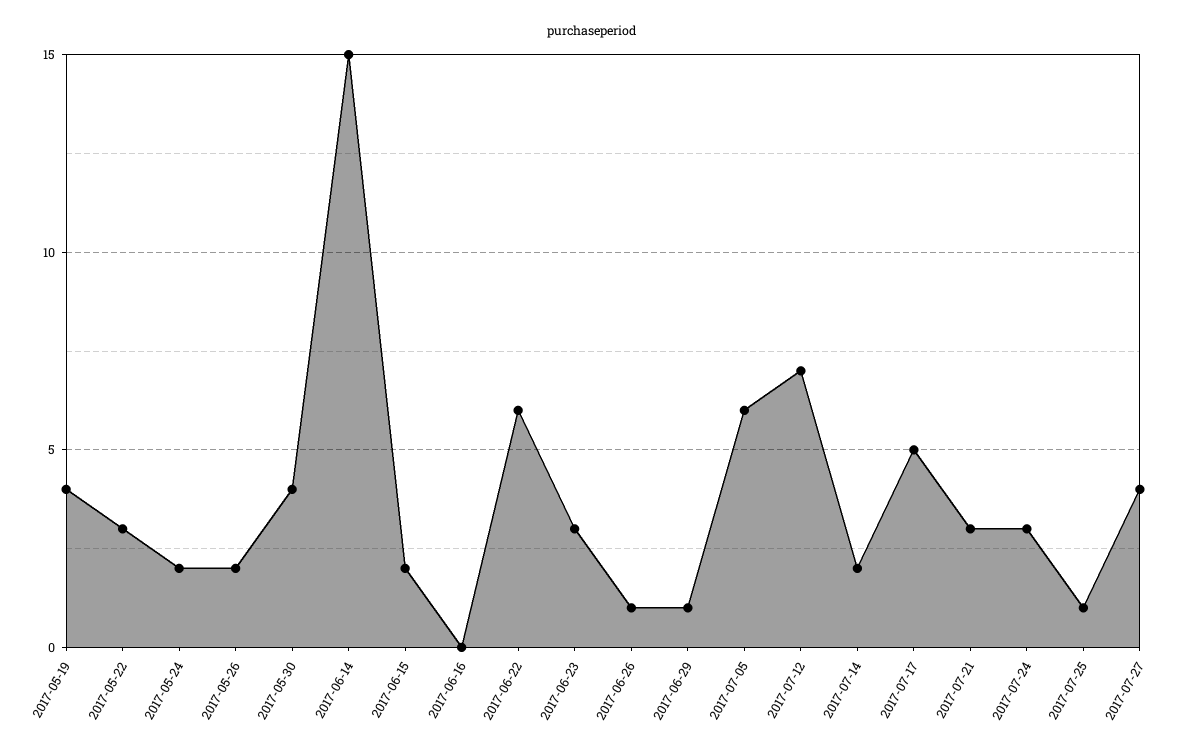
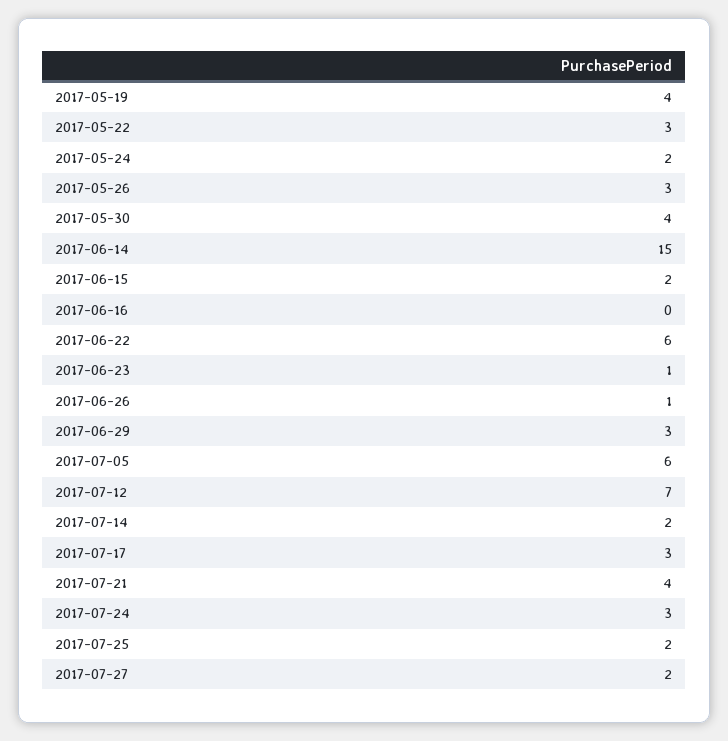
2017-05-26: 2 -> 3
2017-06-23: 3 -> 1
2017-06-29: 1 -> 3
2017-07-17: 5 -> 3
2017-07-21: 3 -> 4
2017-07-25: 1 -> 2
2017-07-27: 4 -> 2

